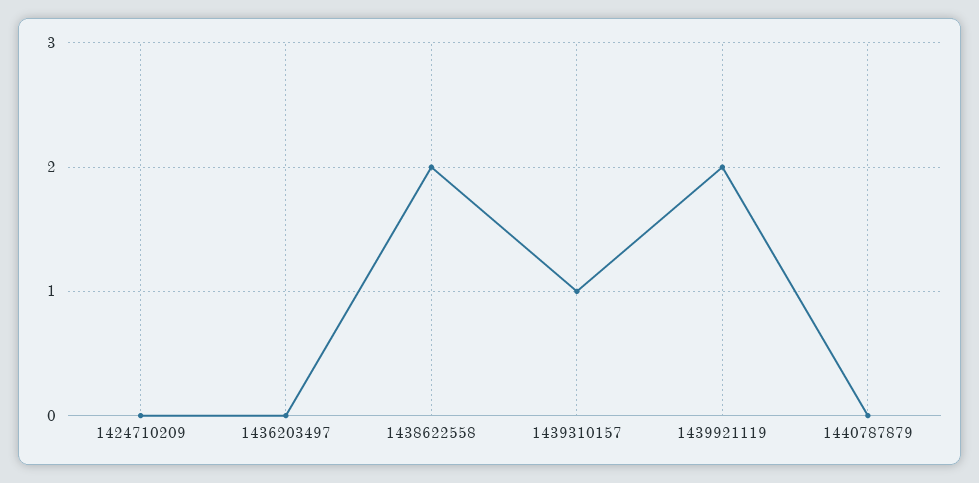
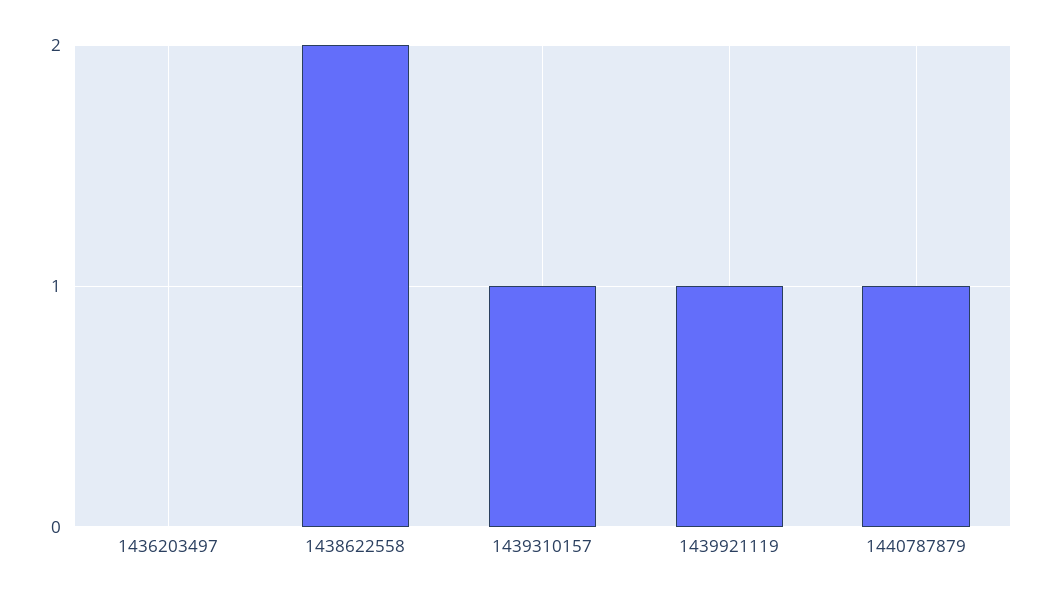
1424710209: 0 -> none
1439921119: 2 -> 1
1440787879: 0 -> 1

